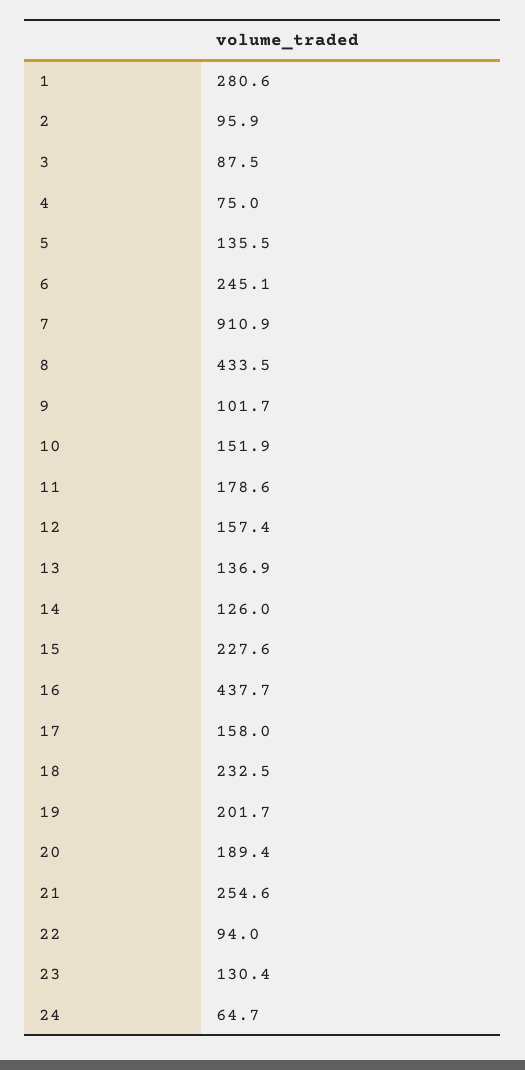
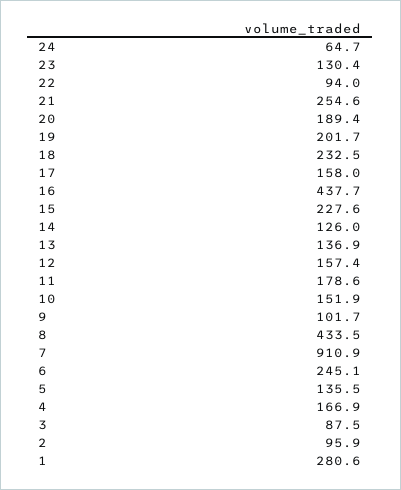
4: 75 -> 166.9

